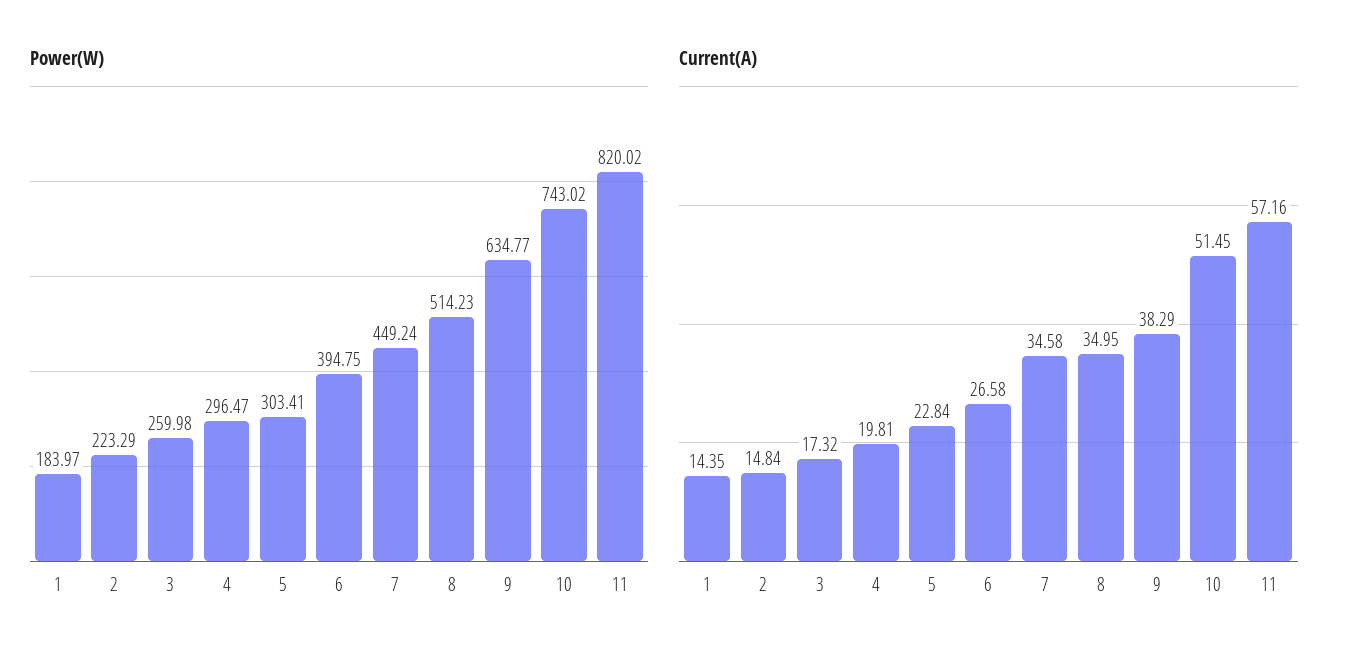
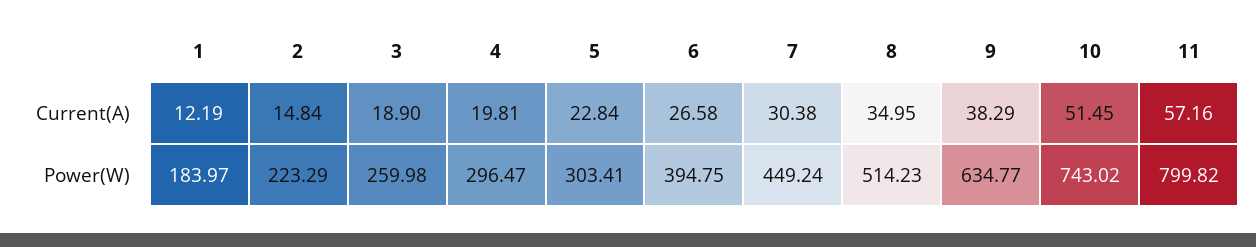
Power(W), 11: 820.02 -> 799.82
Current(A), 1: 14.35 -> 12.19
Current(A), 3: 17.32 -> 18.9
Current(A), 7: 34.58 -> 30.38

